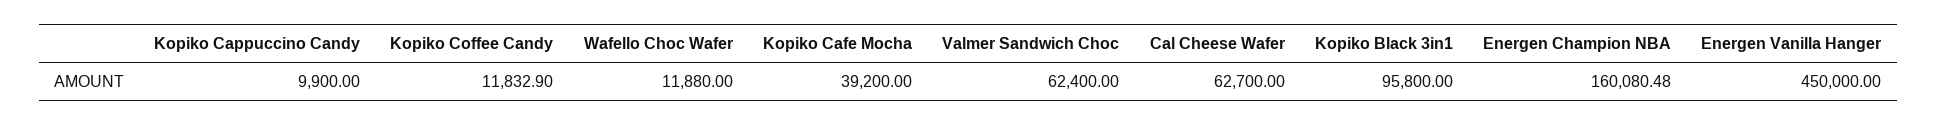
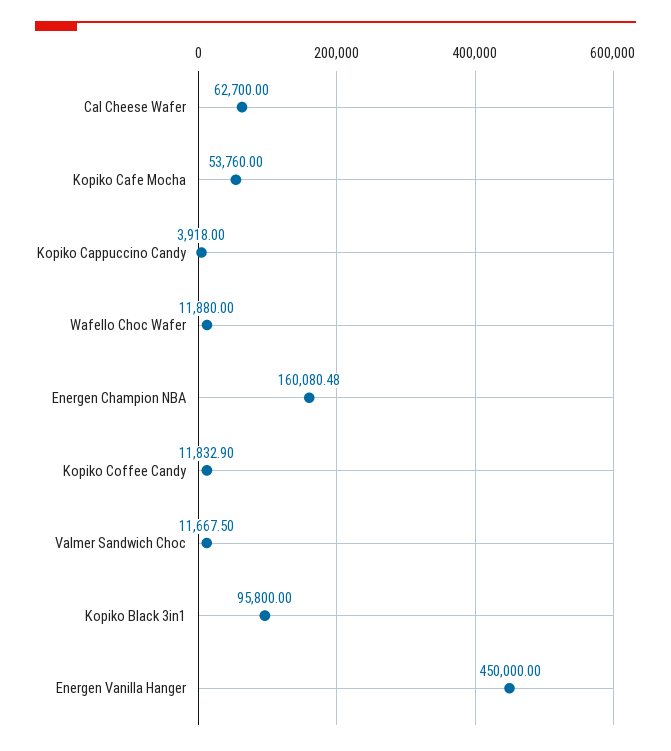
Kopiko Cappuccino Candy: 9900 -> 3918
Kopiko Cafe Mocha: 39200 -> 53760
Valmer Sandwich Choc: 62400 -> 11667.5

